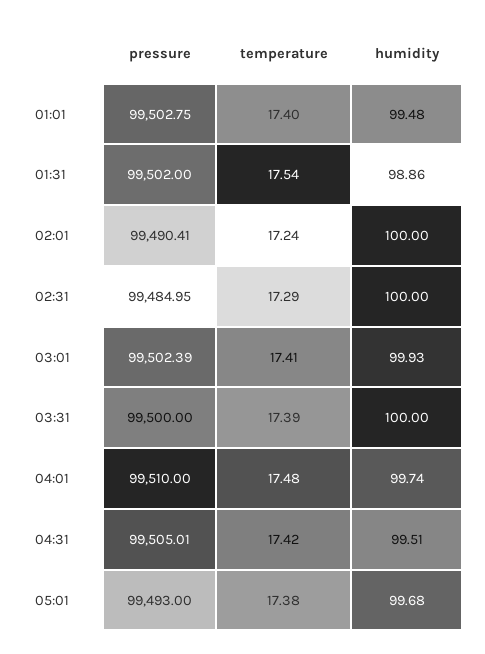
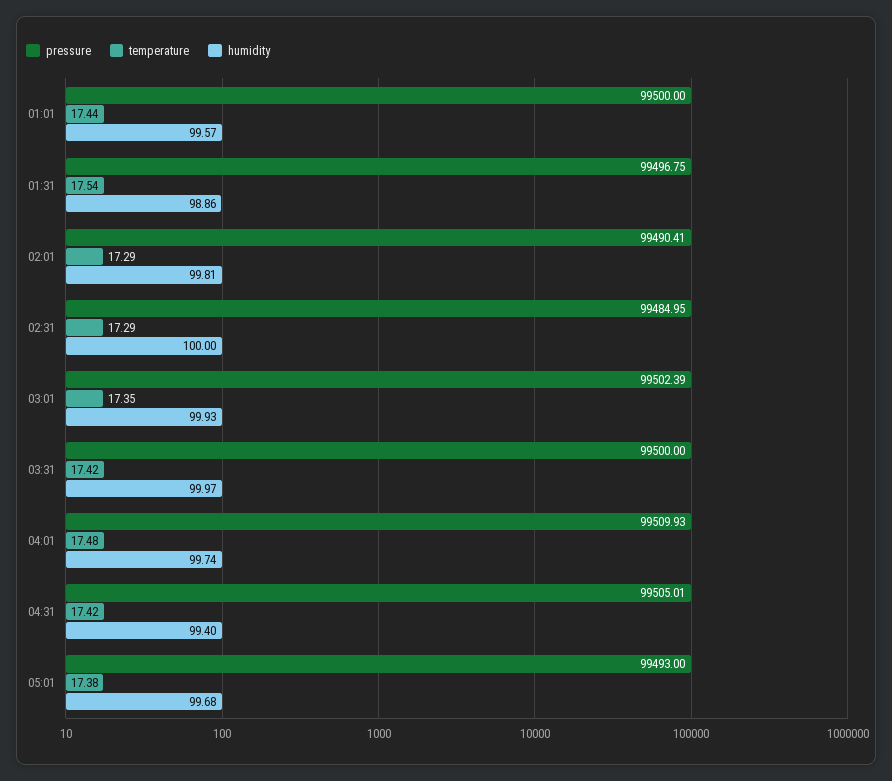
pressure, 01:01: 99502.75 -> 99500
temperature, 01:01: 17.4 -> 17.44
humidity, 01:01: 99.48 -> 99.57
pressure, 01:31: 99502 -> 99496.75
temperature, 02:01: 17.24 -> 17.29
humidity, 02:01: 100 -> 99.81
temperature, 03:01: 17.41 -> 17.35
temperature, 03:31: 17.39 -> 17.42
humidity, 03:31: 100 -> 99.97
pressure, 04:01: 99510 -> 99509.93
humidity, 04:31: 99.51 -> 99.4

